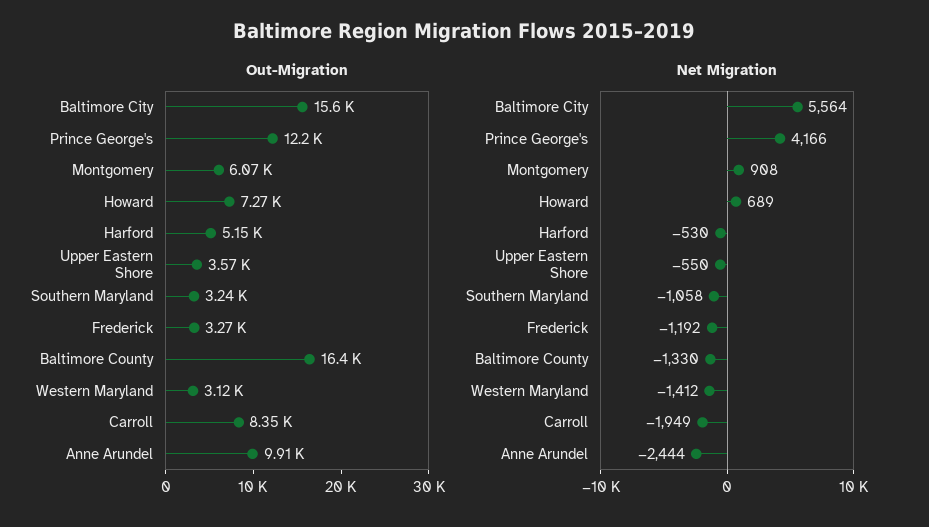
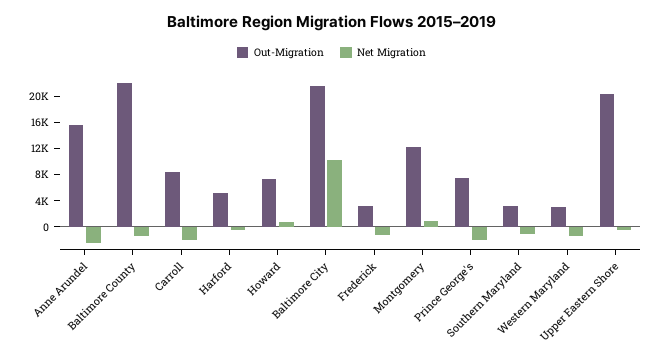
Out-Migration, Baltimore City: 15600 -> 22000
Out-Migration, Prince George's: 12200 -> 8000
Out-Migration, Montgomery: 6070 -> 12000
Out-Migration, Upper Eastern Shore: 3570 -> 20000
Out-Migration, Baltimore County: 16400 -> 22000
Out-Migration, Anne Arundel: 9910 -> 16000
Net Migration, Baltimore City: 5564 -> 10000
Net Migration, Prince George's: 4166 -> -2000

